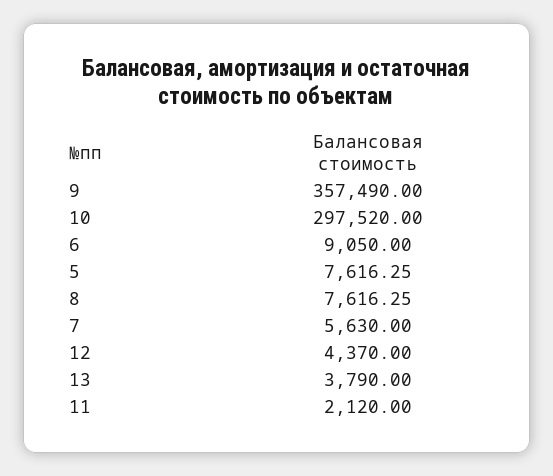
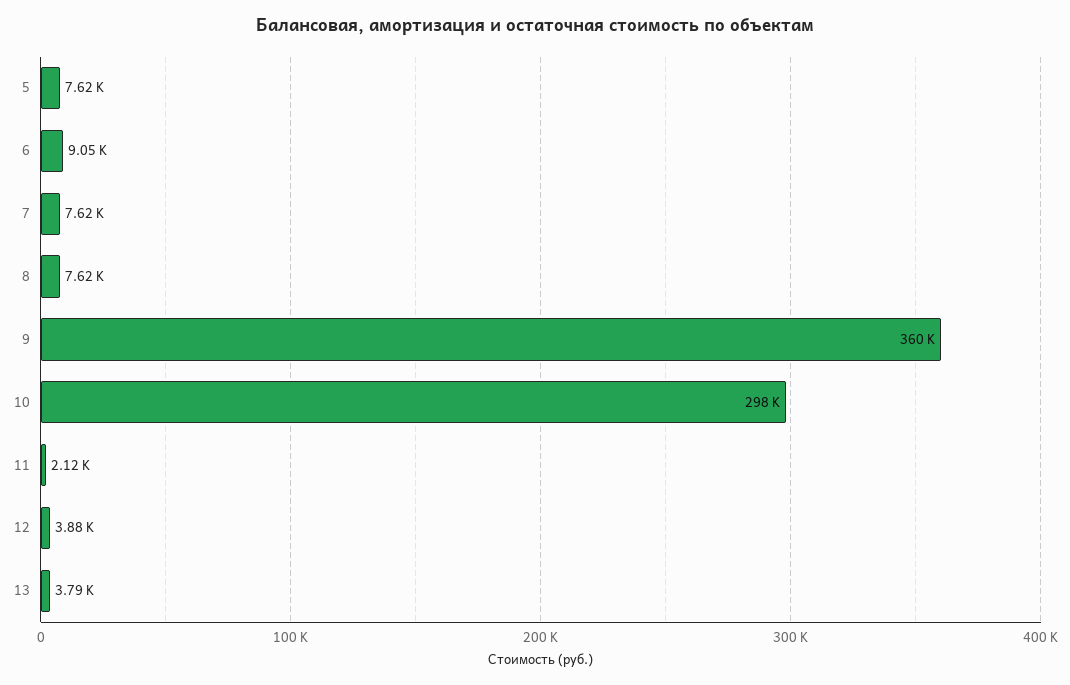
9: 357490 -> 360000
7: 5630 -> 7620
12: 4370 -> 3880

